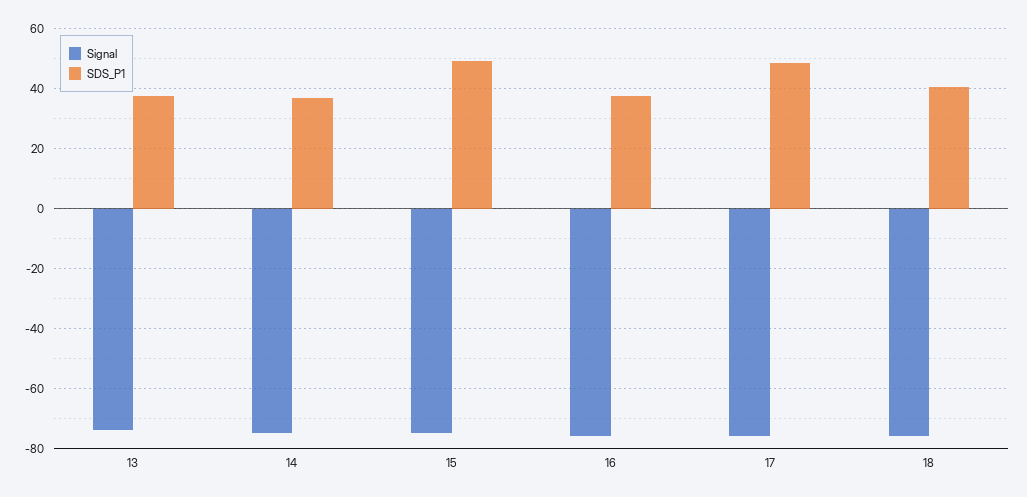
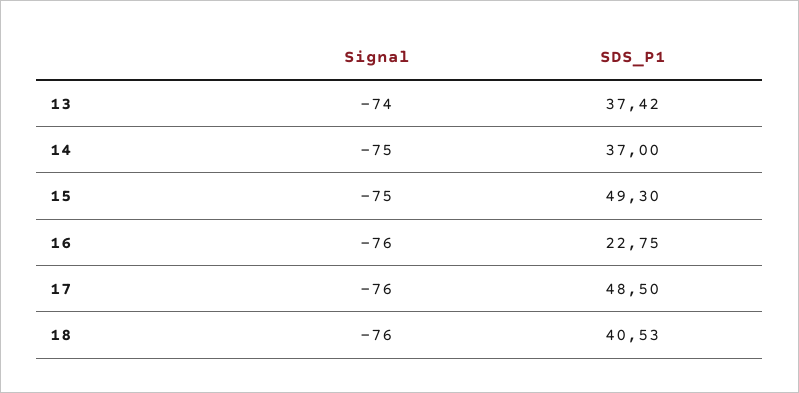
SDS_P1, 16: 37.5 -> 22.75

